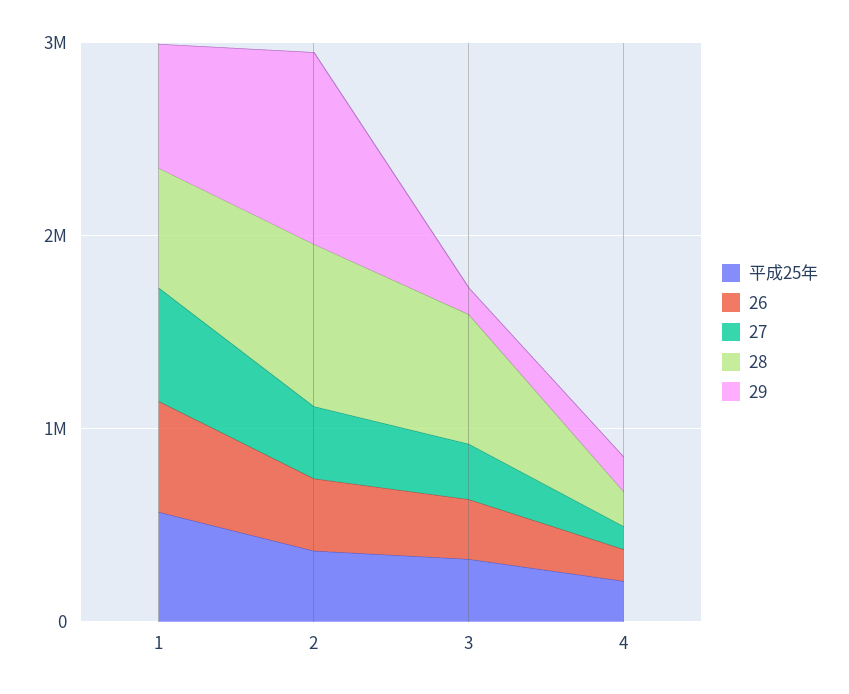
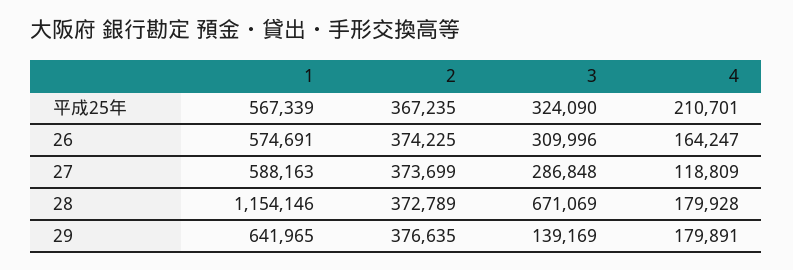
28, 1: 600000 -> 1154146
28, 2: 800000 -> 372789
29, 2: 1000000 -> 376635

